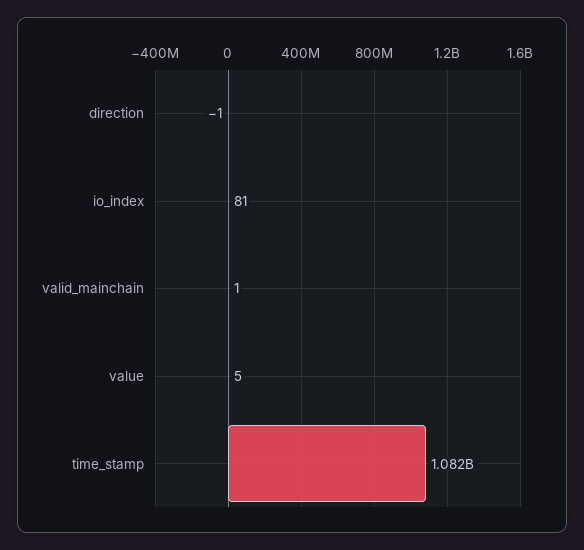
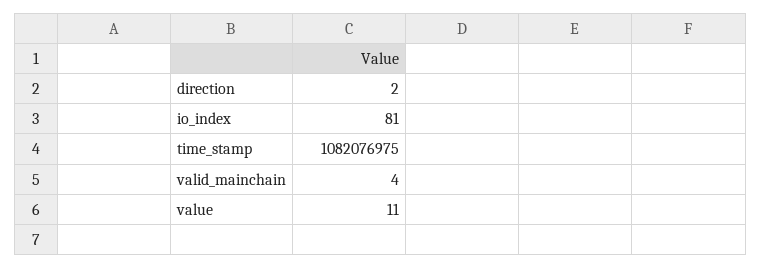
direction: -1 -> 2
valid_mainchain: 1 -> 4
value: 5 -> 11

